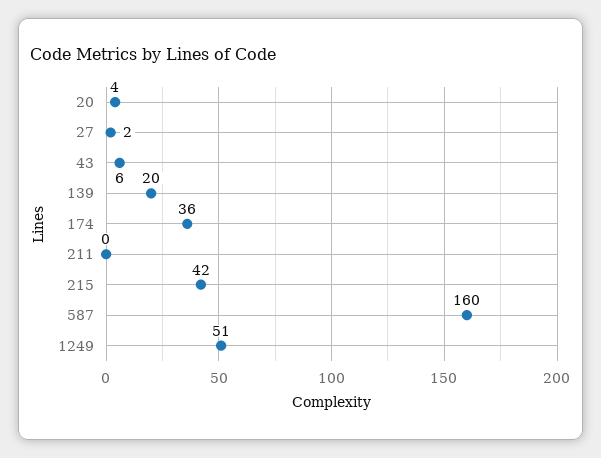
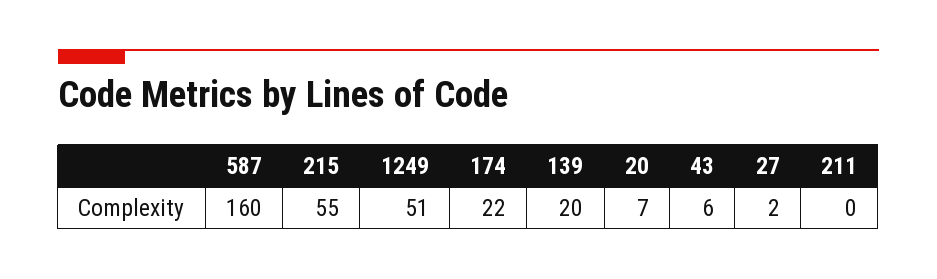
20: 4 -> 7
174: 36 -> 22
215: 42 -> 55

